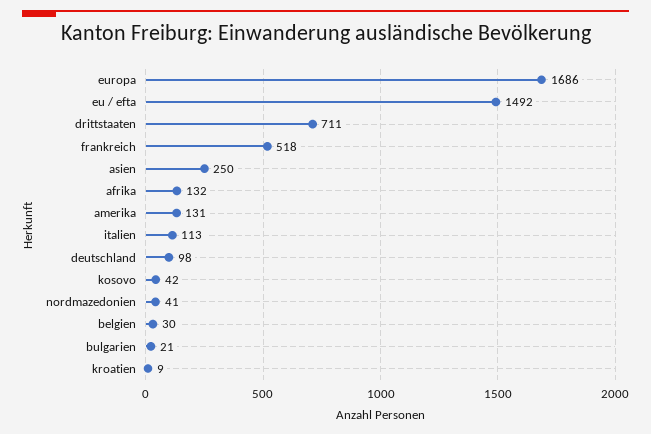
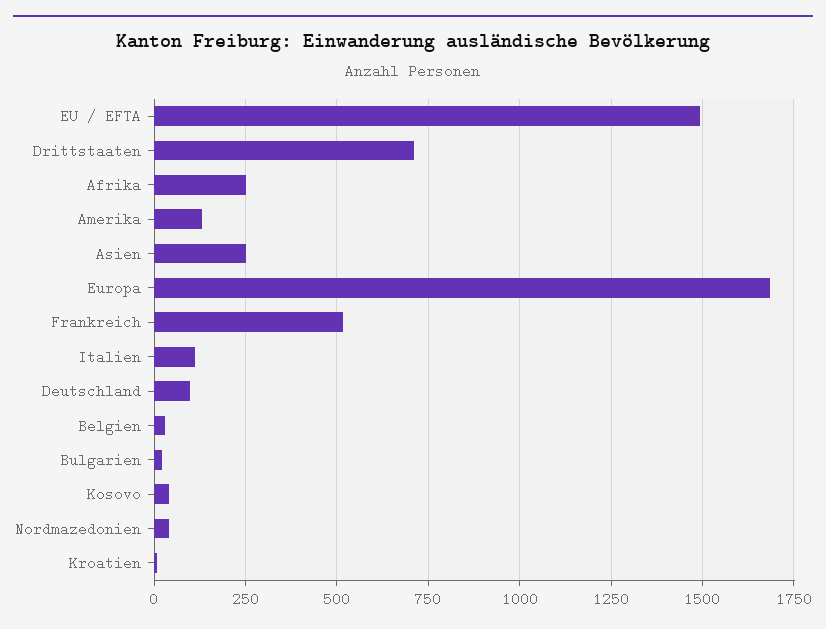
afrika: 132 -> 250

